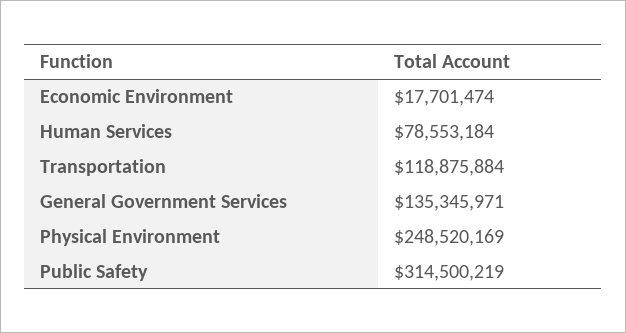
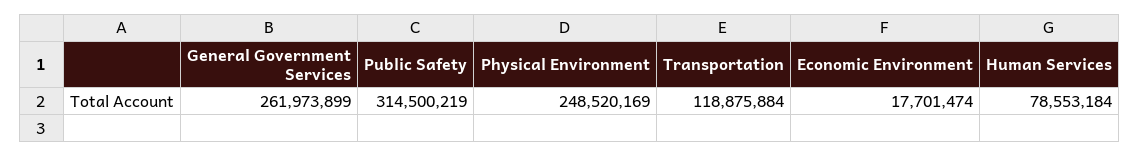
General Government Services: 135345971 -> 261973899

